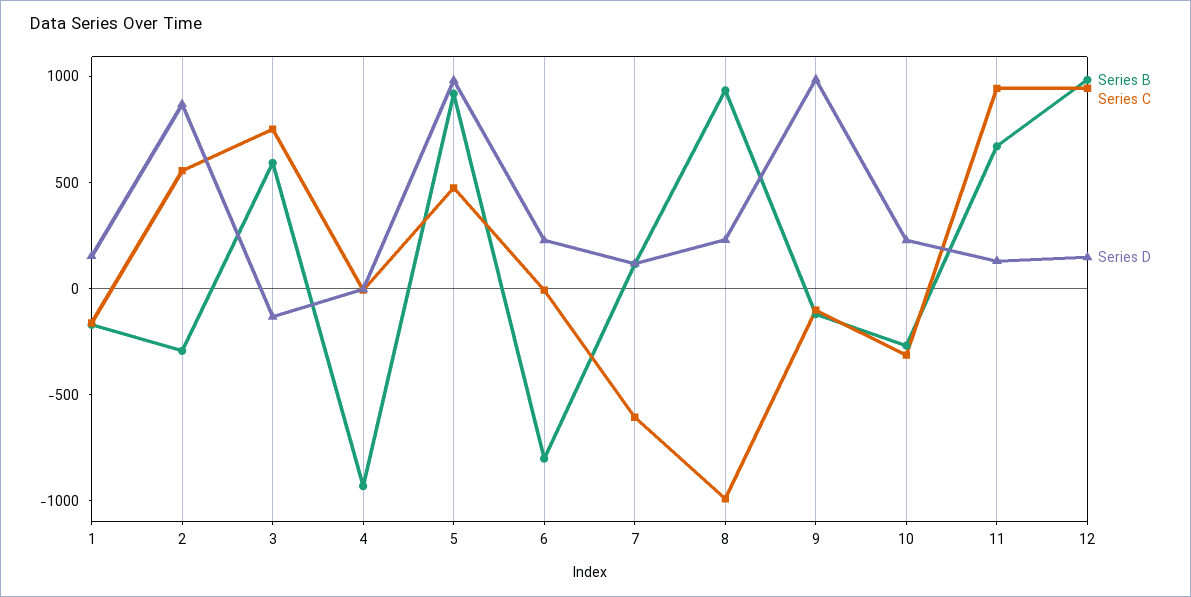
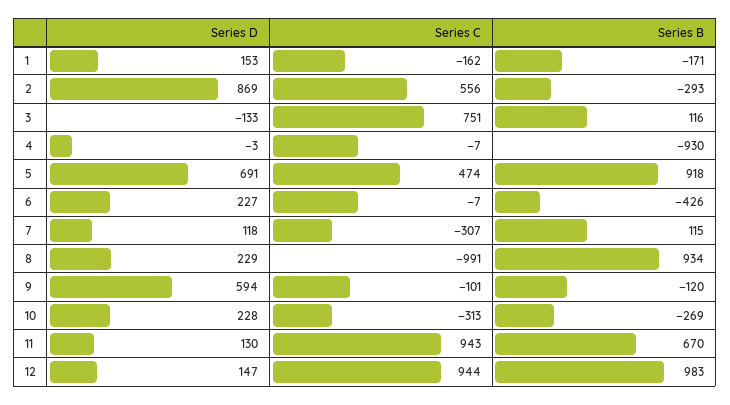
Series B, 3: 600 -> 116
Series D, 5: 1000 -> 691
Series B, 6: -800 -> -426
Series C, 7: -600 -> -307
Series D, 9: 1000 -> 594

